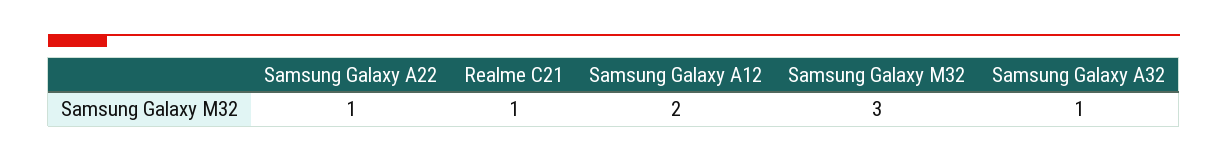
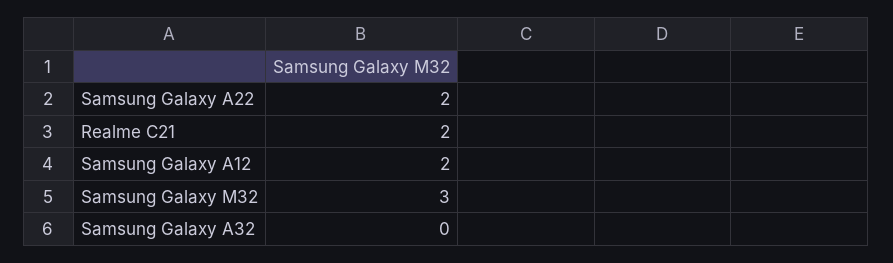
Samsung Galaxy A22: 1 -> 2
Realme C21: 1 -> 2
Samsung Galaxy A32: 1 -> 0

